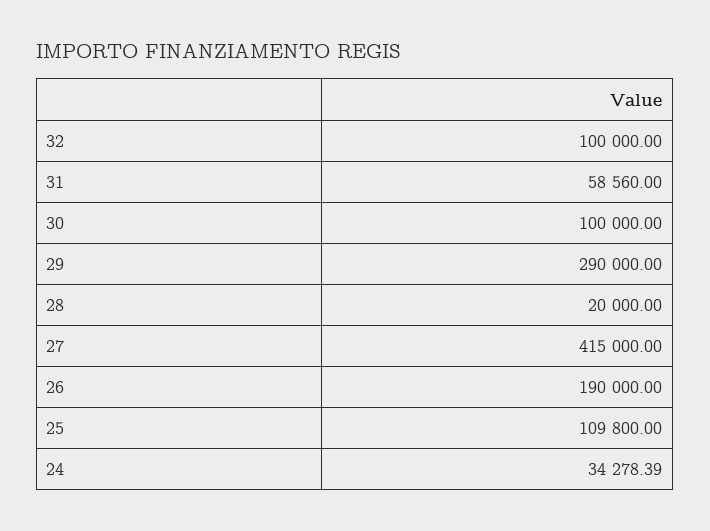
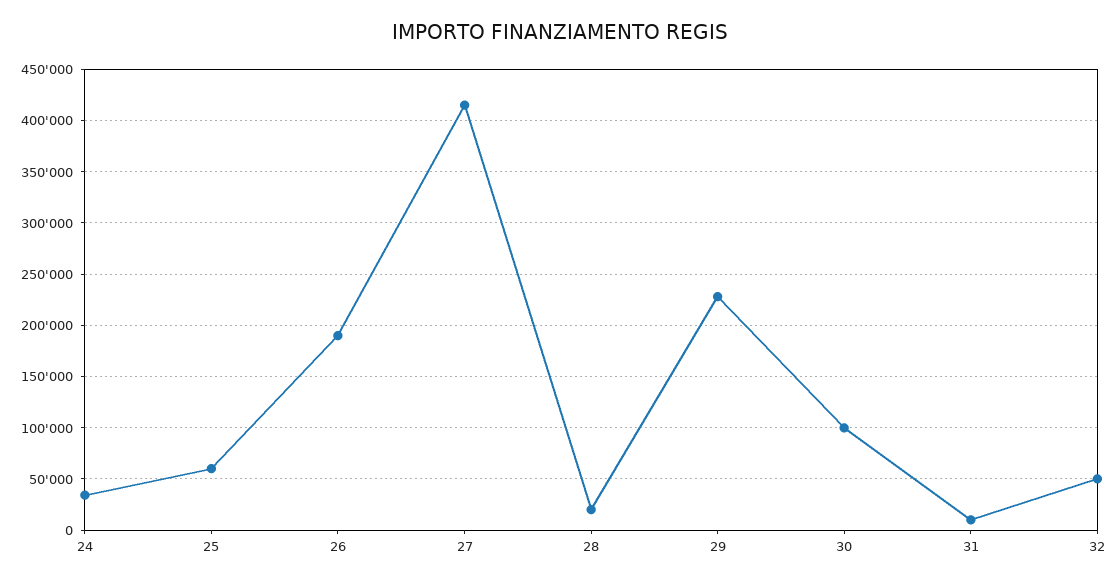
32: 100000 -> 50000
31: 58560 -> 10000
29: 290000 -> 230000
25: 109800 -> 60000

